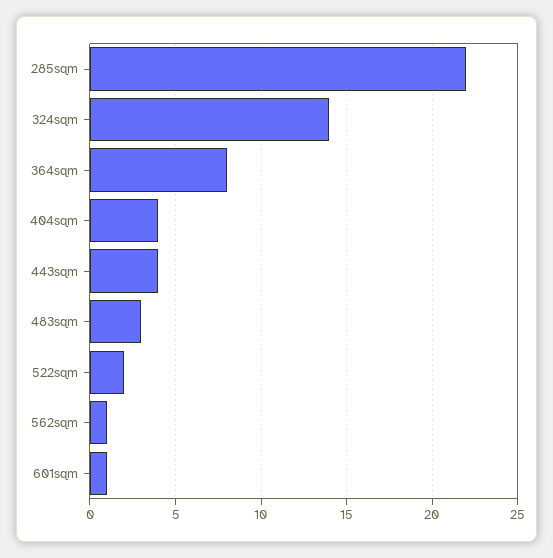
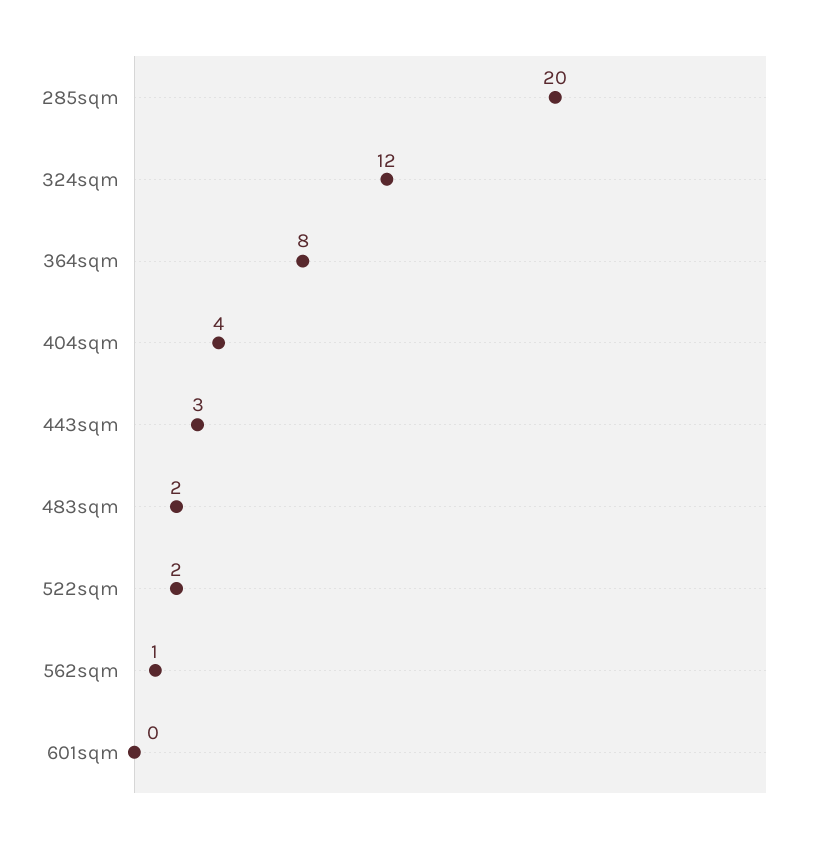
285sqm: 22 -> 20
324sqm: 14 -> 12
443sqm: 4 -> 3
483sqm: 3 -> 2
601sqm: 1 -> 0

